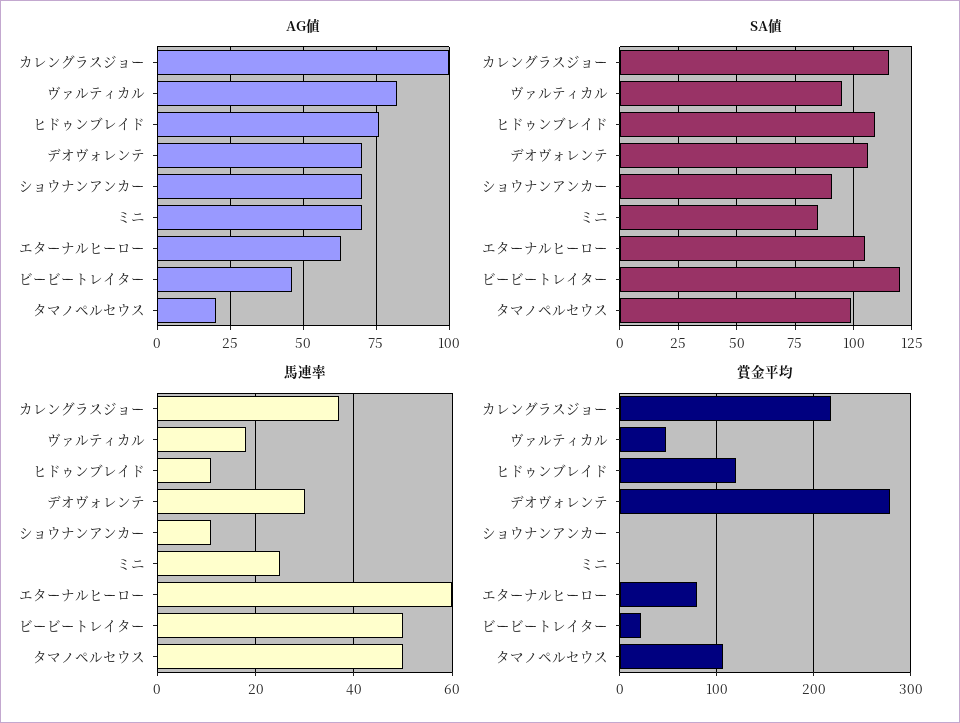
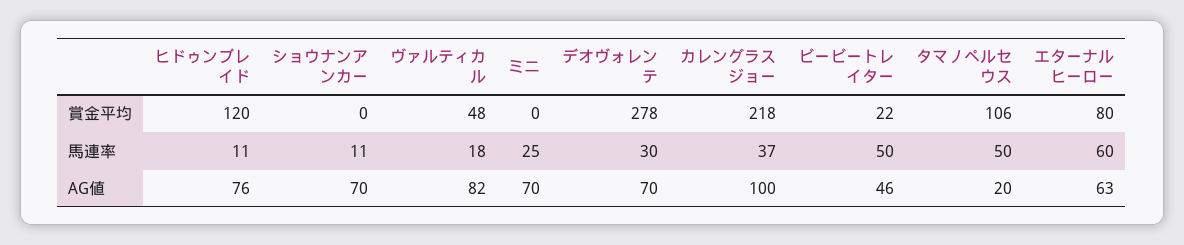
SA値, カレングラスジョー: 115 -> none
SA値, ヴァルティカル: 95 -> none
SA値, ヒドゥンブレイド: 110 -> none
SA値, デオヴォレンテ: 105 -> none
SA値, ショウナンアンカー: 90 -> none
SA値, ミニ: 85 -> none
SA値, エターナルヒーロー: 105 -> none
SA値, ビービートレイター: 120 -> none
SA値, タマノペルセウス: 100 -> none

